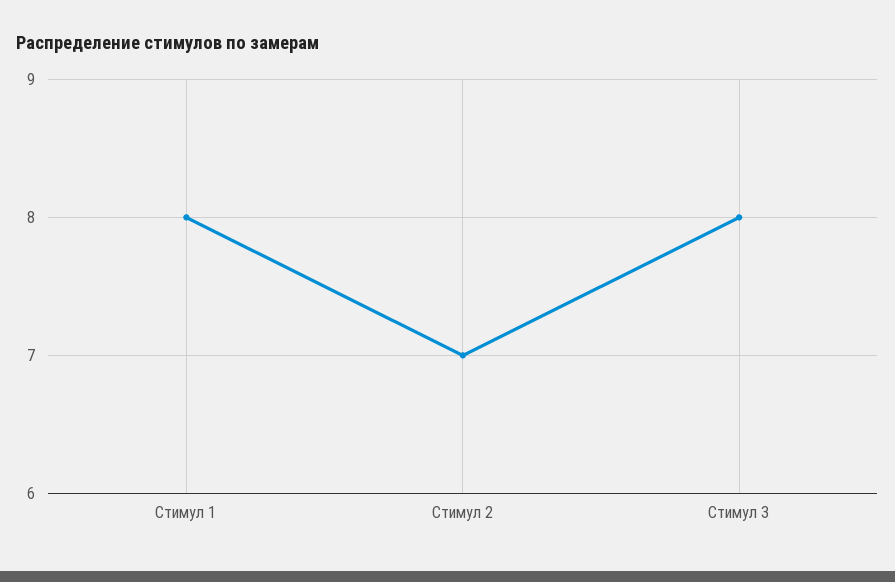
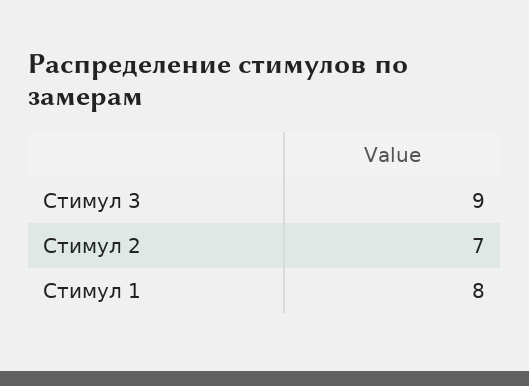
Стимул 3: 8 -> 9

